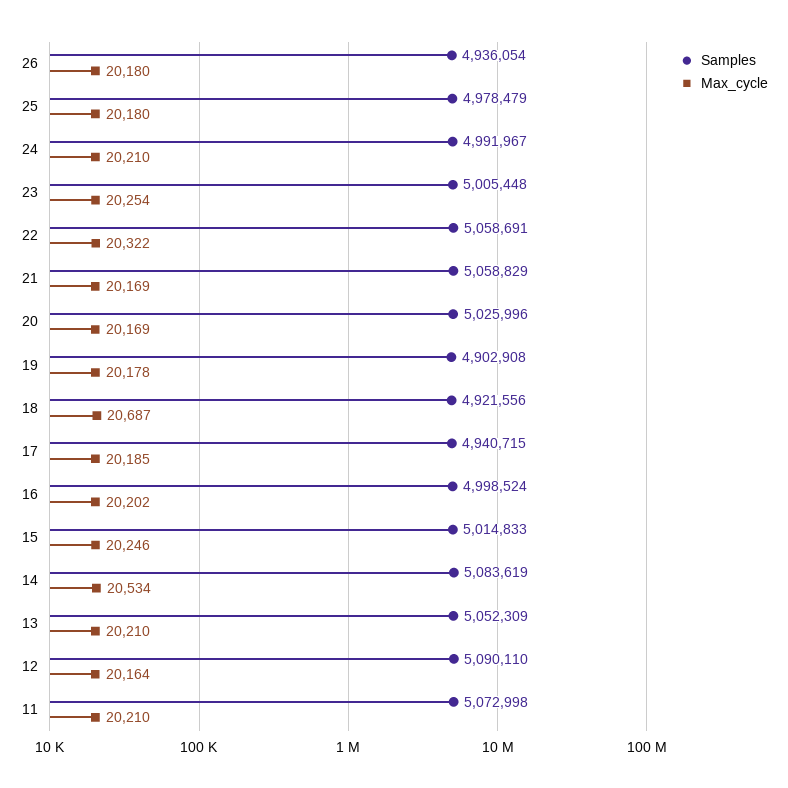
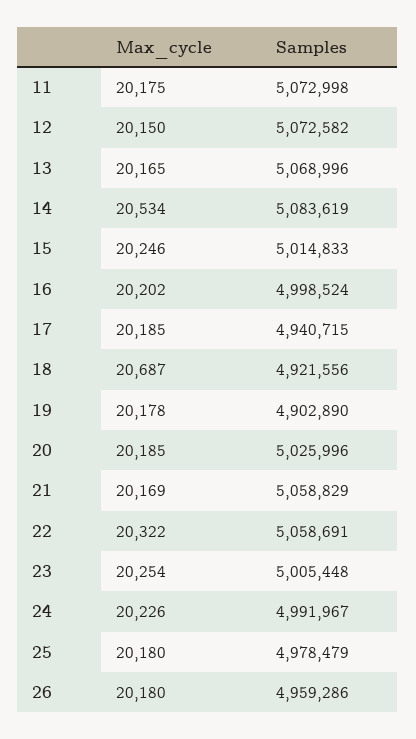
Samples, 26: 4936054 -> 4959286
Max_cycle, 24: 20210 -> 20226
Max_cycle, 20: 20169 -> 20185
Samples, 19: 4902908 -> 4902890
Samples, 13: 5052309 -> 5068996
Max_cycle, 13: 20210 -> 20165
Samples, 12: 5090110 -> 5072582
Max_cycle, 12: 20164 -> 20150
Max_cycle, 11: 20210 -> 20175

